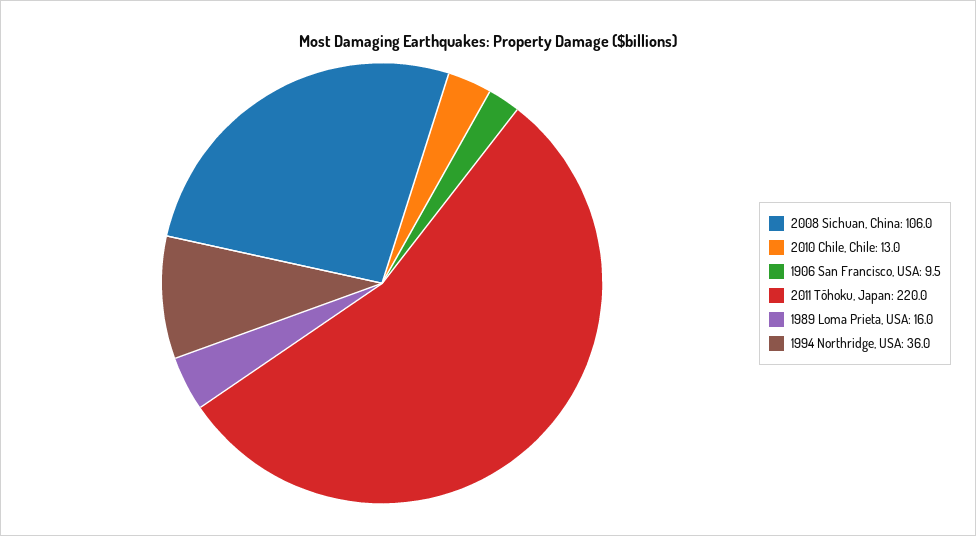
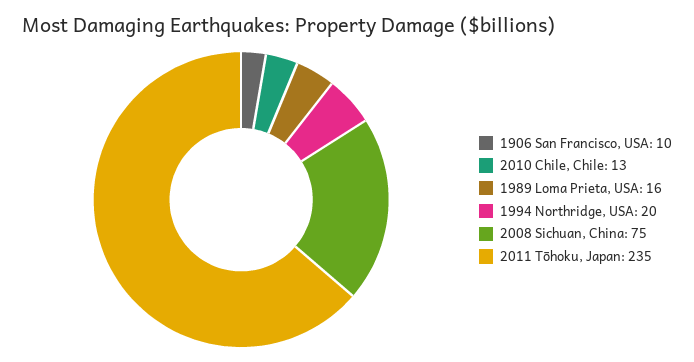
2008 Sichuan, China: 106 -> 75
2011 Tōhoku, Japan: 220 -> 235
1994 Northridge, USA: 36 -> 20

